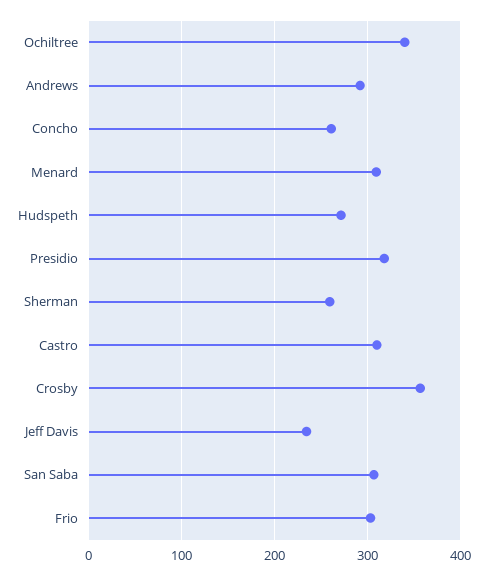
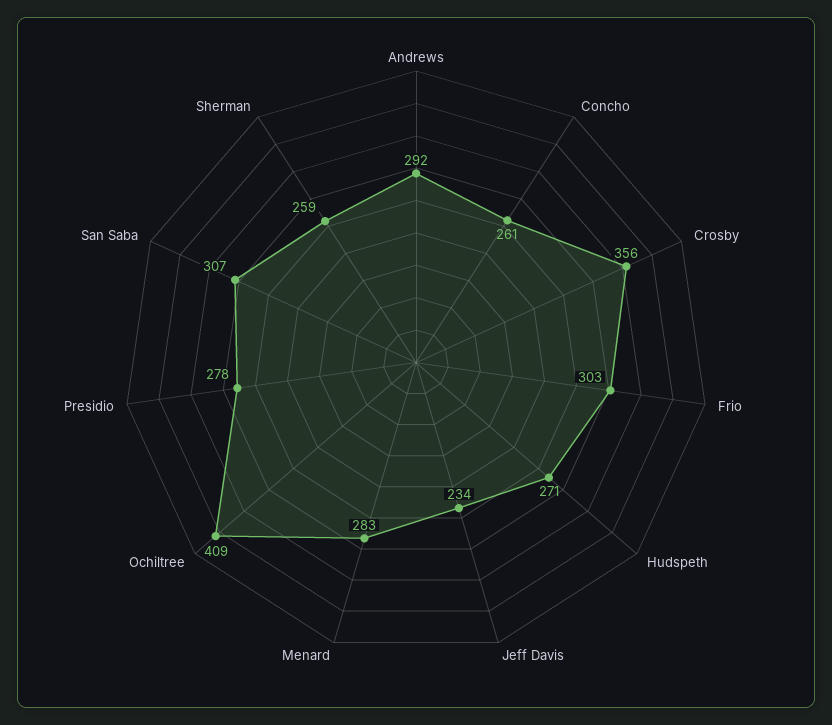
Ochiltree: 340 -> 409
Menard: 310 -> 283
Presidio: 320 -> 278
Castro: 310 -> none

